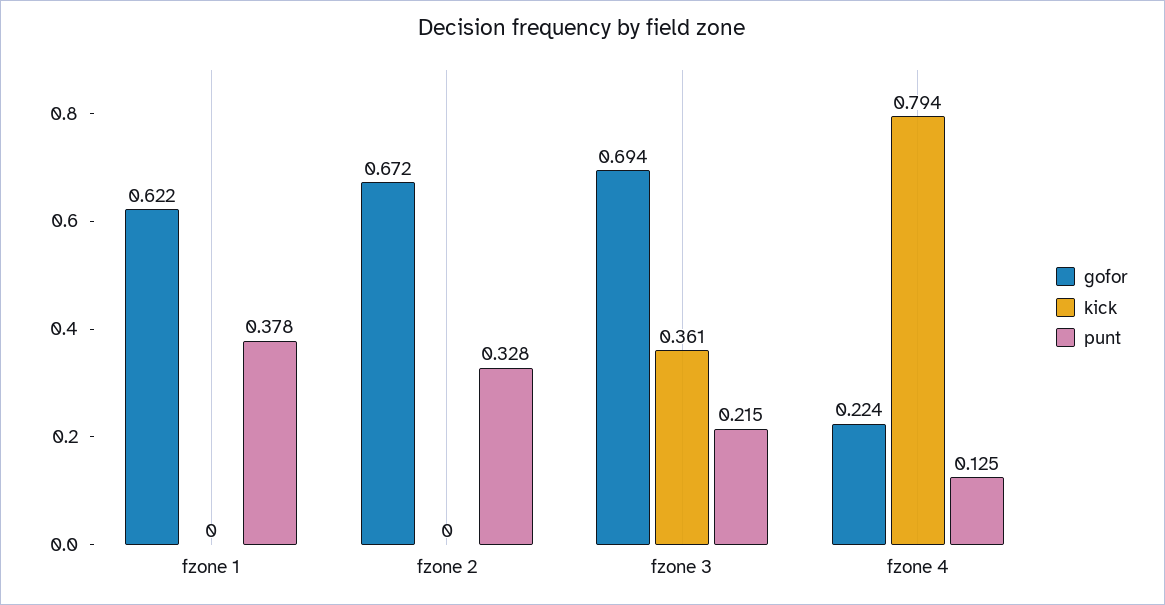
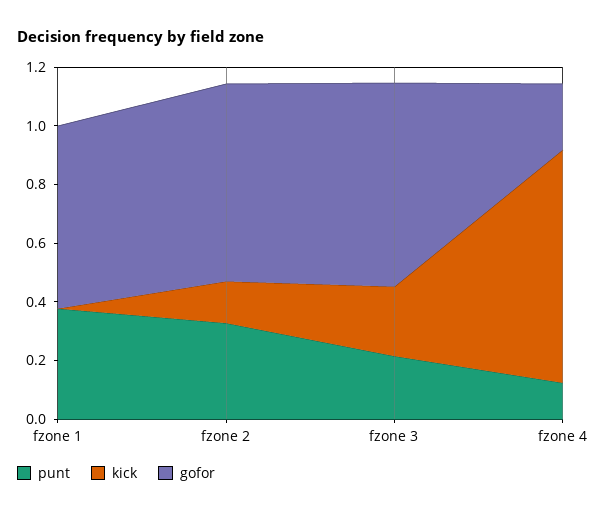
kick, fzone 2: 0 -> 0.15
kick, fzone 3: 0.361 -> 0.25

